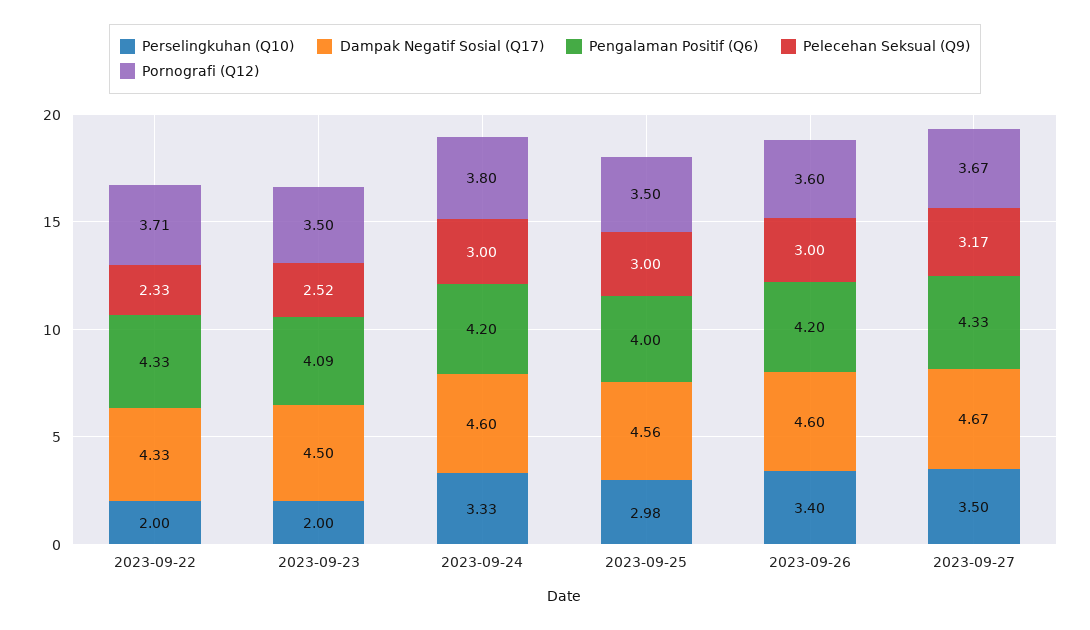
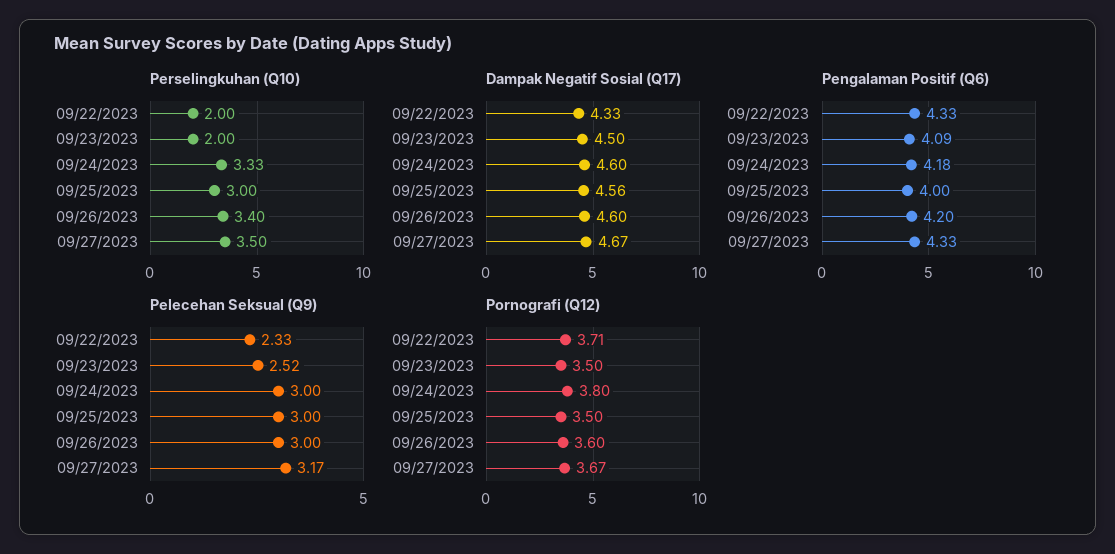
Pengalaman Positif (Q6), 2023-09-24: 4.2 -> 4.18
Perselingkuhan (Q10), 2023-09-25: 2.98 -> 3

